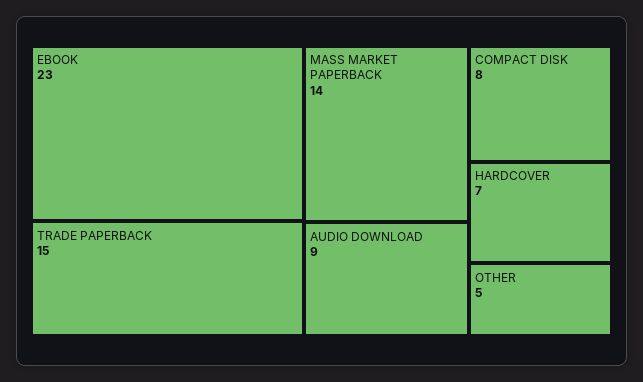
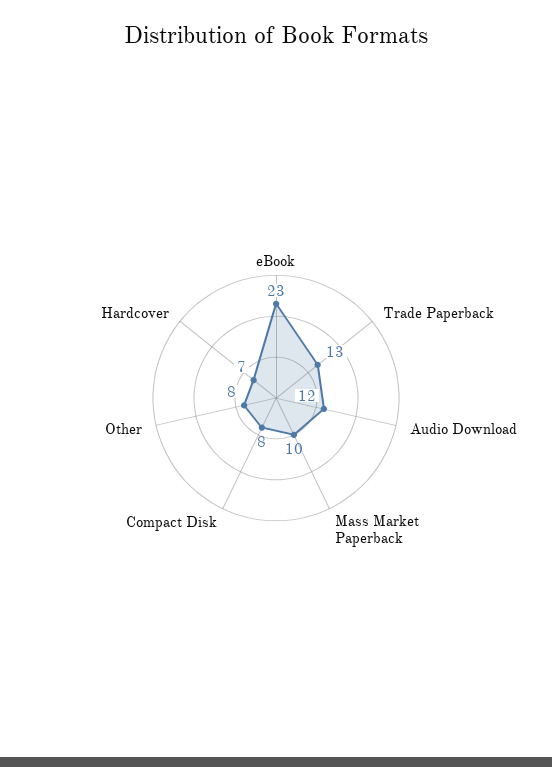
TRADE PAPERBACK: 15 -> 13
MASS MARKET PAPERBACK: 14 -> 10
AUDIO DOWNLOAD: 9 -> 12
OTHER: 5 -> 8

